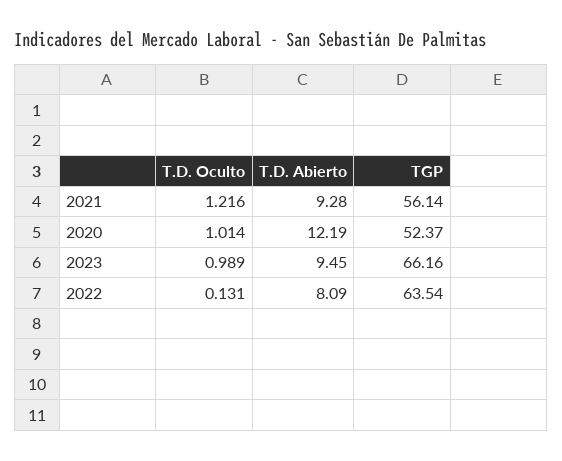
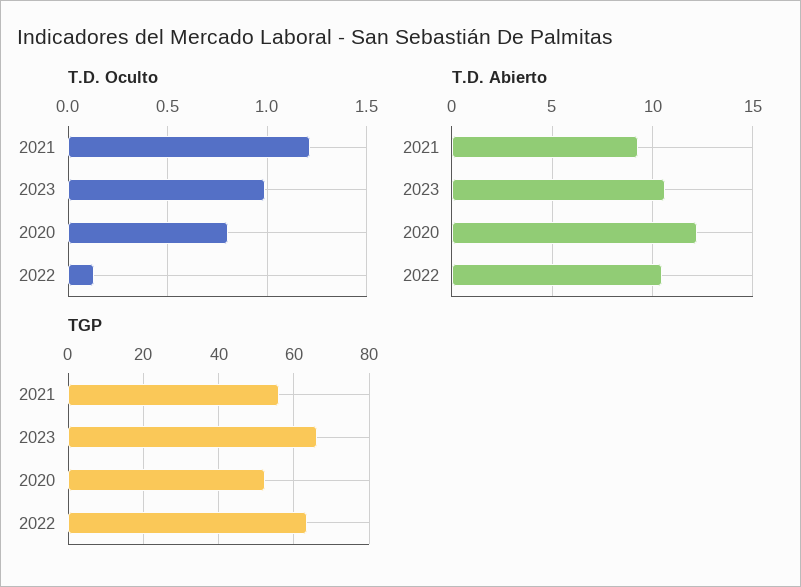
T.D. Oculto, 2020: 1.014 -> 0.8
T.D. Abierto, 2023: 9.45 -> 10.5
T.D. Abierto, 2022: 8.09 -> 10.5

